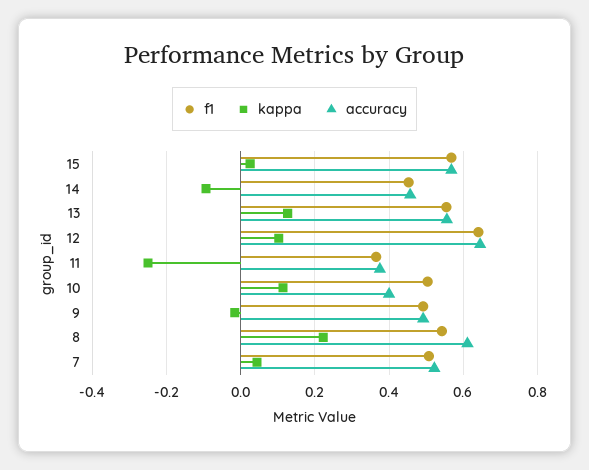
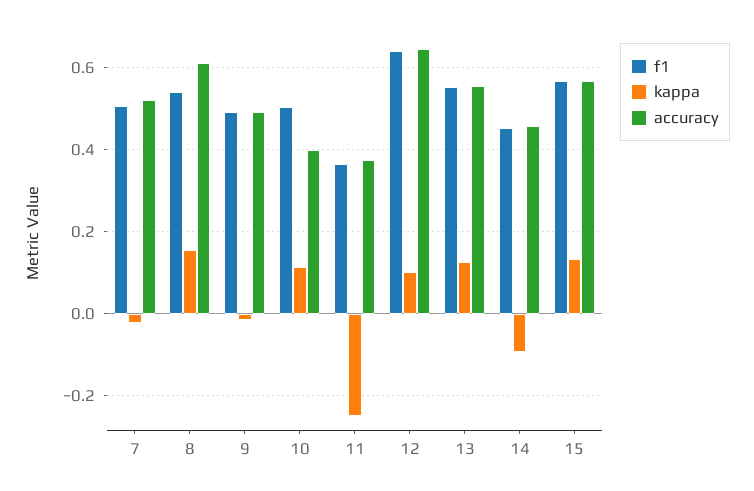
kappa, 15: 0.02 -> 0.14
kappa, 8: 0.22 -> 0.16
kappa, 7: 0.04 -> -0.02

